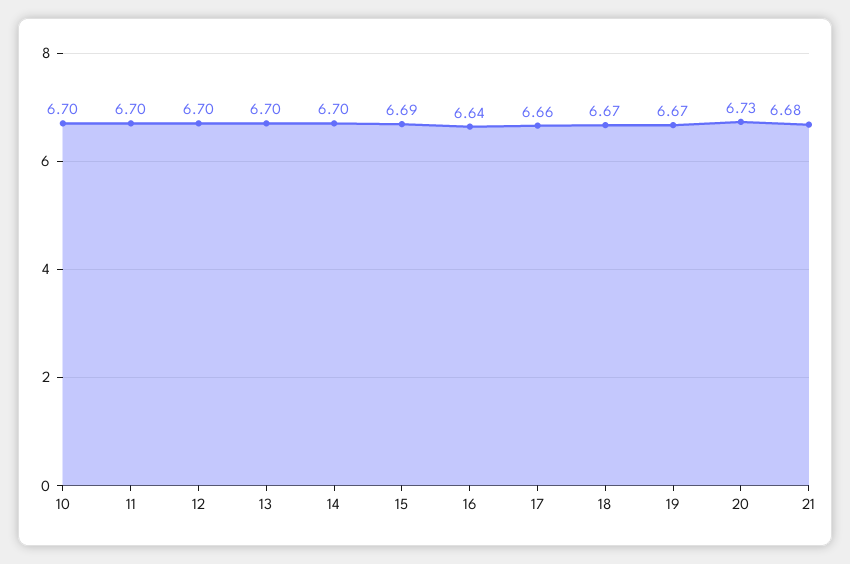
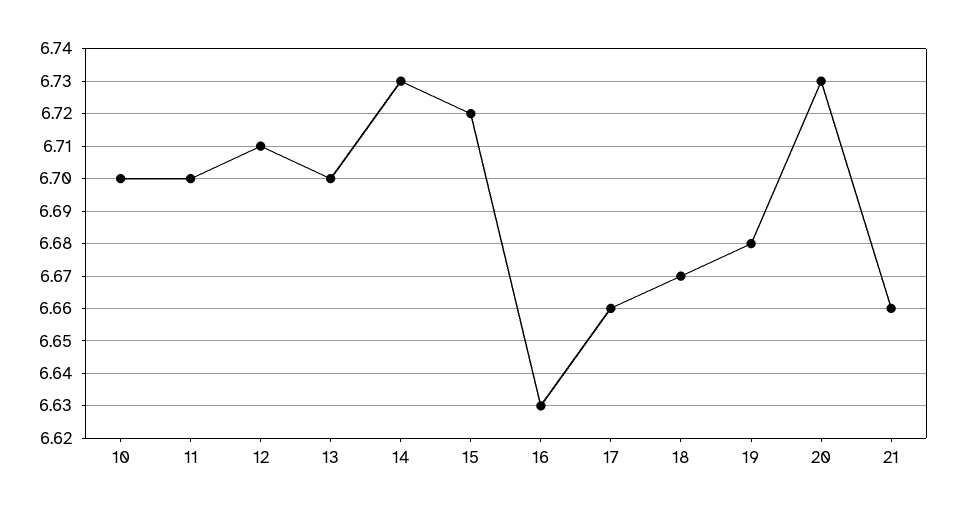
12: 6.7 -> 6.71
14: 6.7 -> 6.73
15: 6.69 -> 6.72
16: 6.64 -> 6.63
19: 6.67 -> 6.68
21: 6.68 -> 6.66

